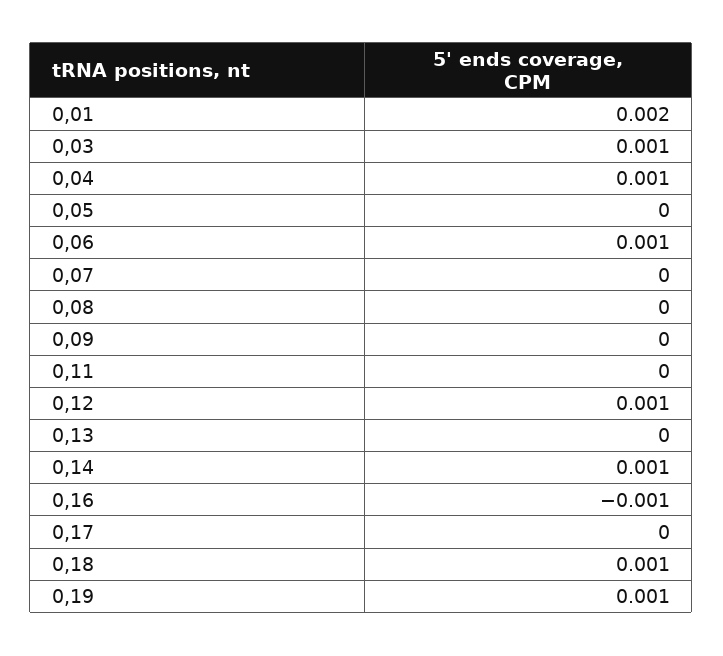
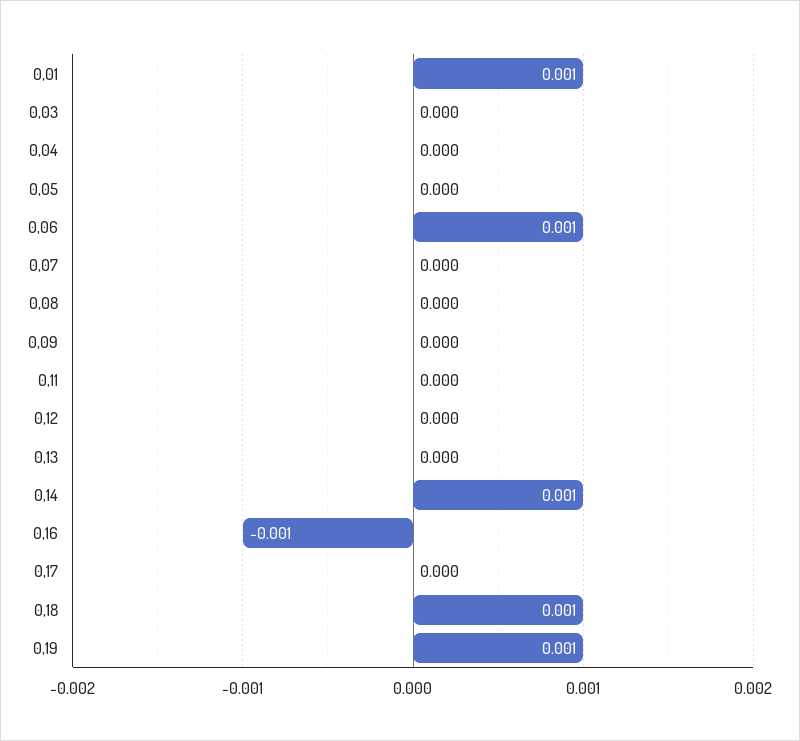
0,01: 0.002 -> 0.001
0,03: 0.001 -> 0
0,04: 0.001 -> 0
0,12: 0.001 -> 0

